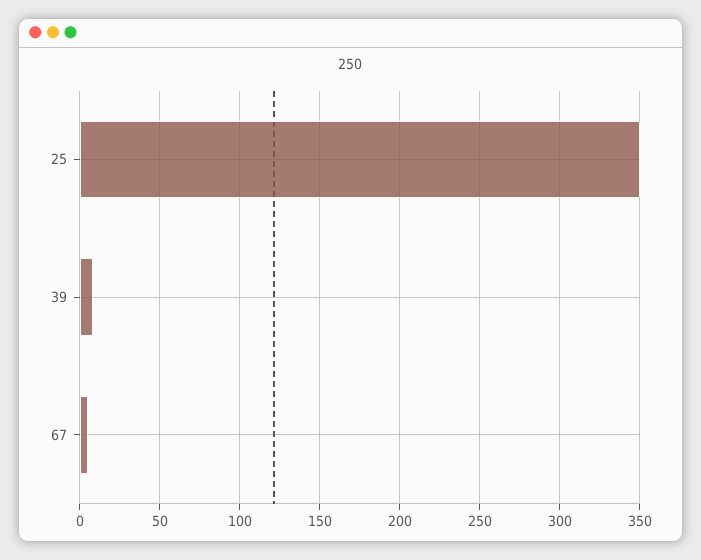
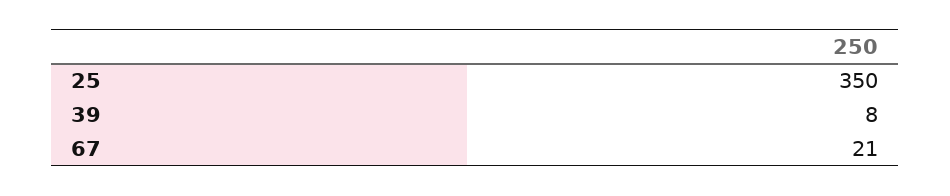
67: 5 -> 21

